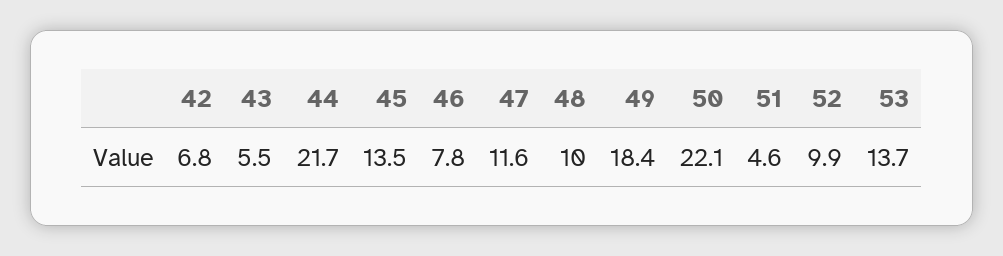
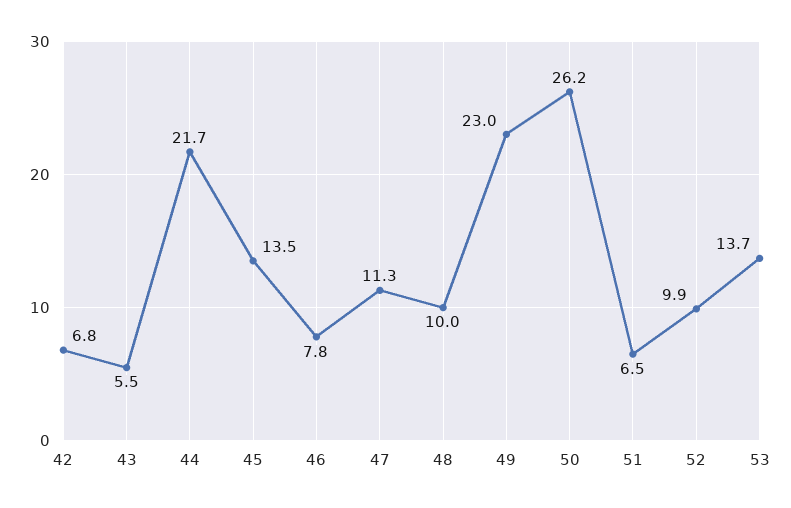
47: 11.6 -> 11.3
49: 18.4 -> 23
50: 22.1 -> 26.2
51: 4.6 -> 6.5

